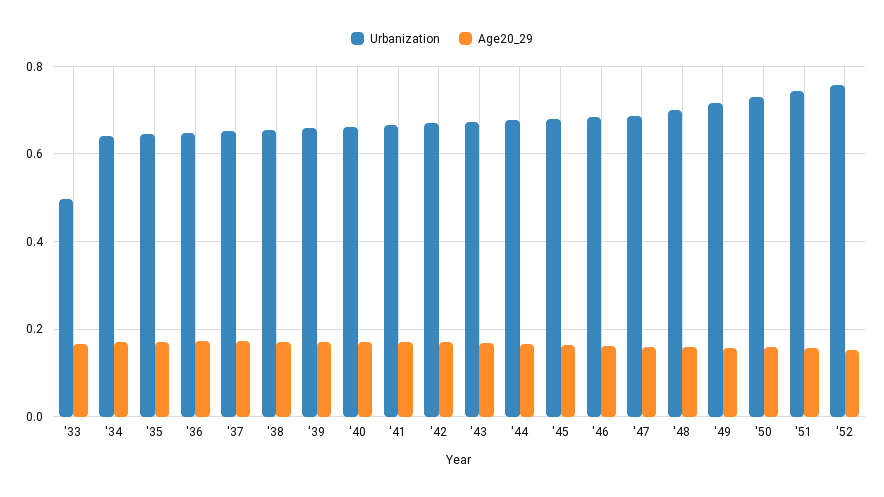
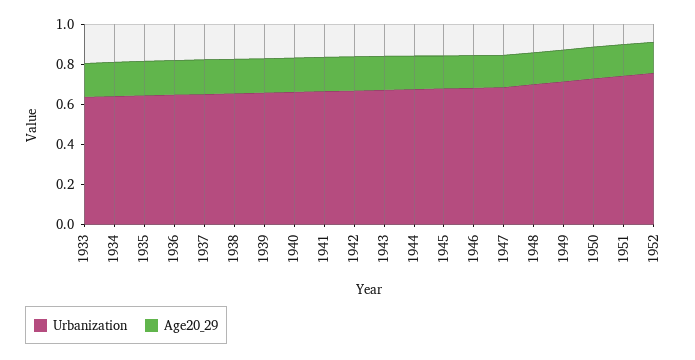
Urbanization, '33: 0.5 -> 0.65

